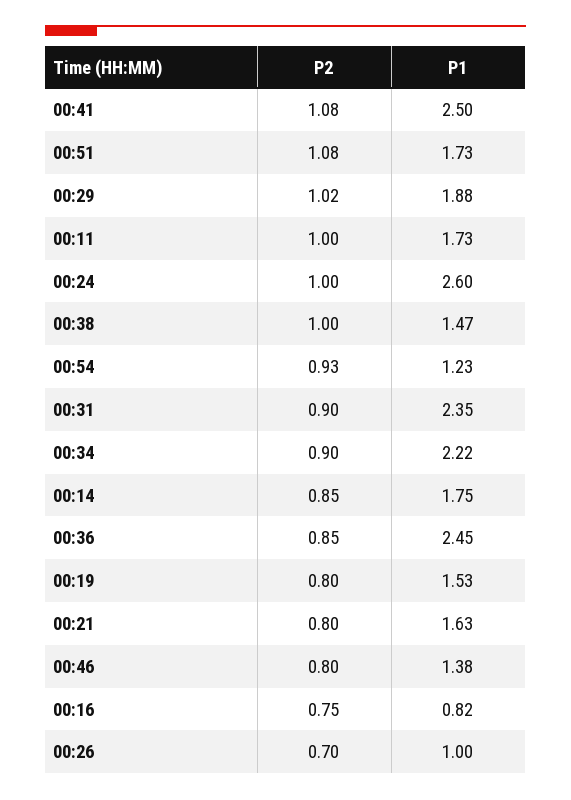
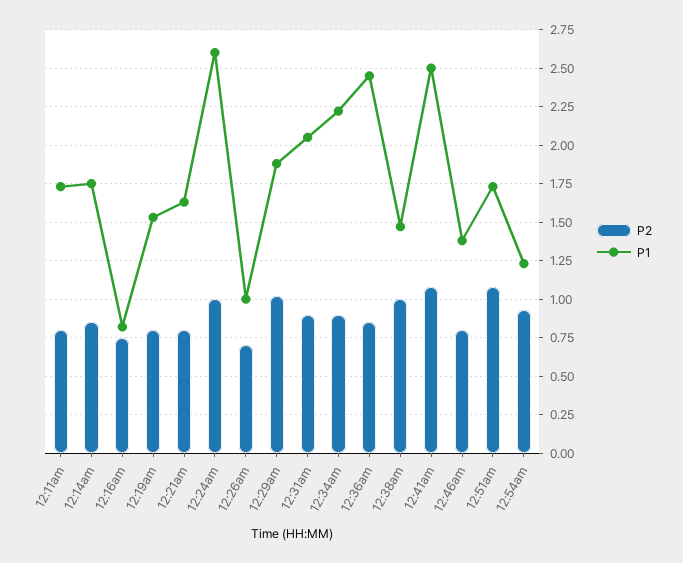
P2, 00:11: 1 -> 0.8
P1, 00:31: 2.35 -> 2.05

